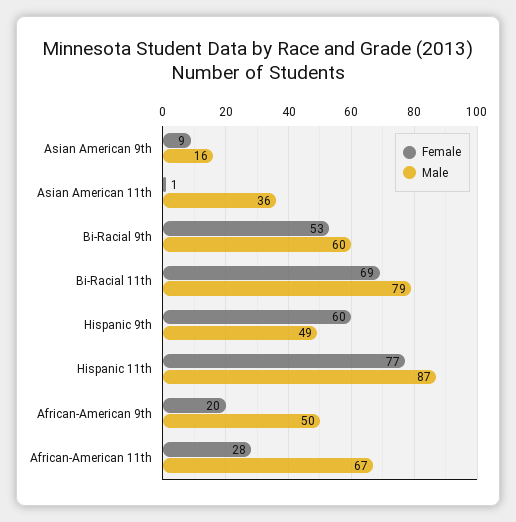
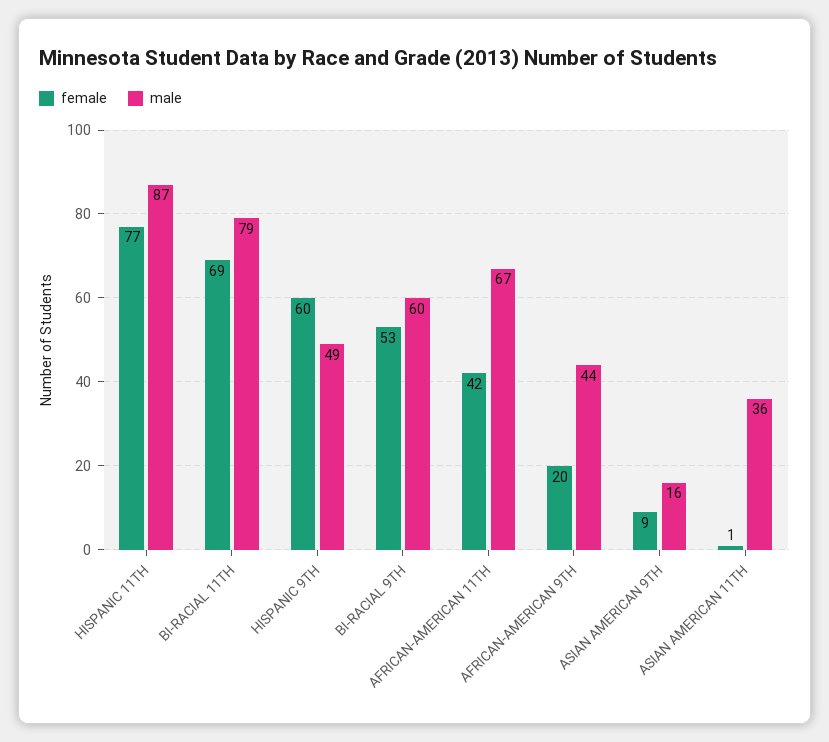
Male, African-American 9th: 50 -> 44
Female, African-American 11th: 28 -> 42

